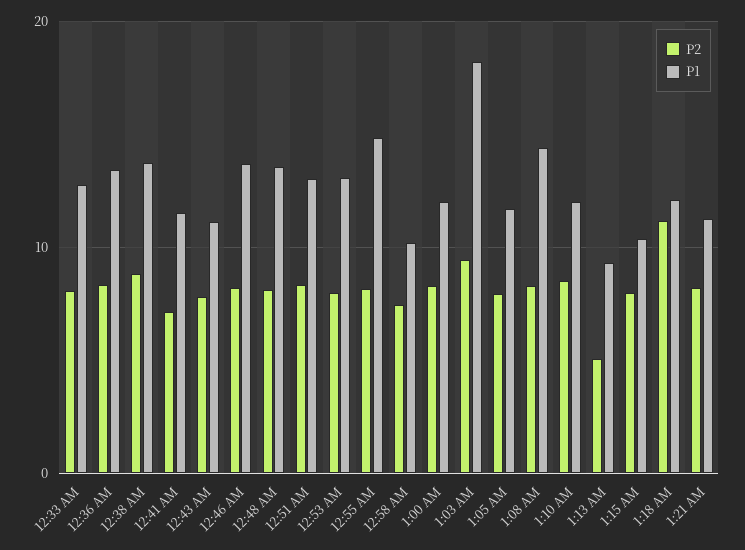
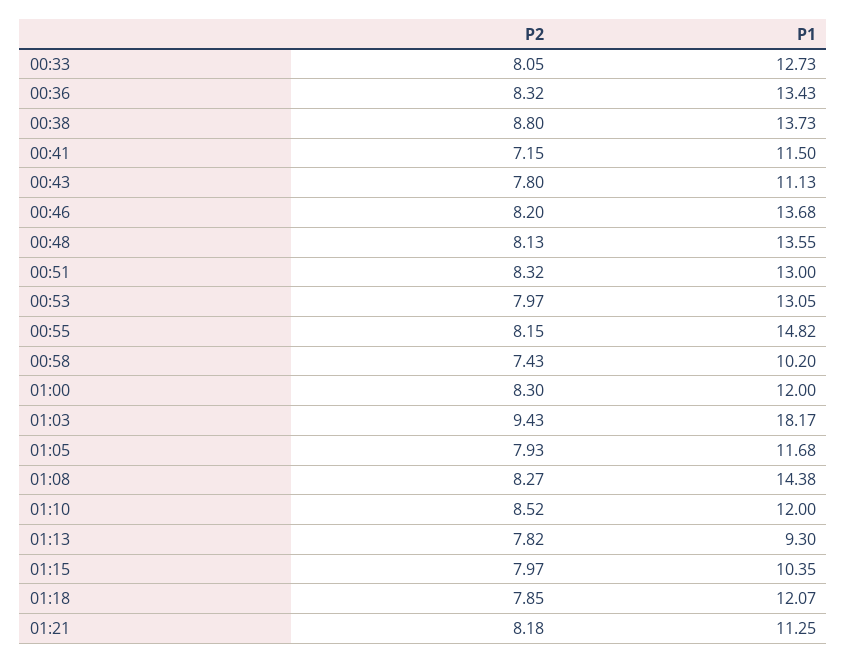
P2, 1:13 AM: 5 -> 7.82
P2, 1:18 AM: 11 -> 7.85

